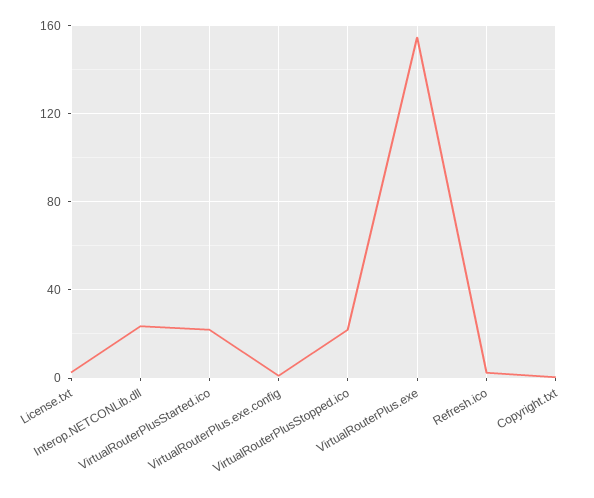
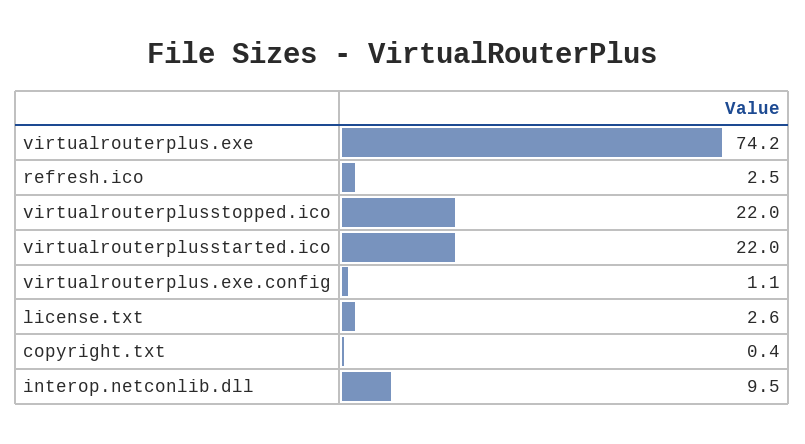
Interop.NETCONLib.dll: 25 -> 9.5
VirtualRouterPlus.exe: 155 -> 74.2

